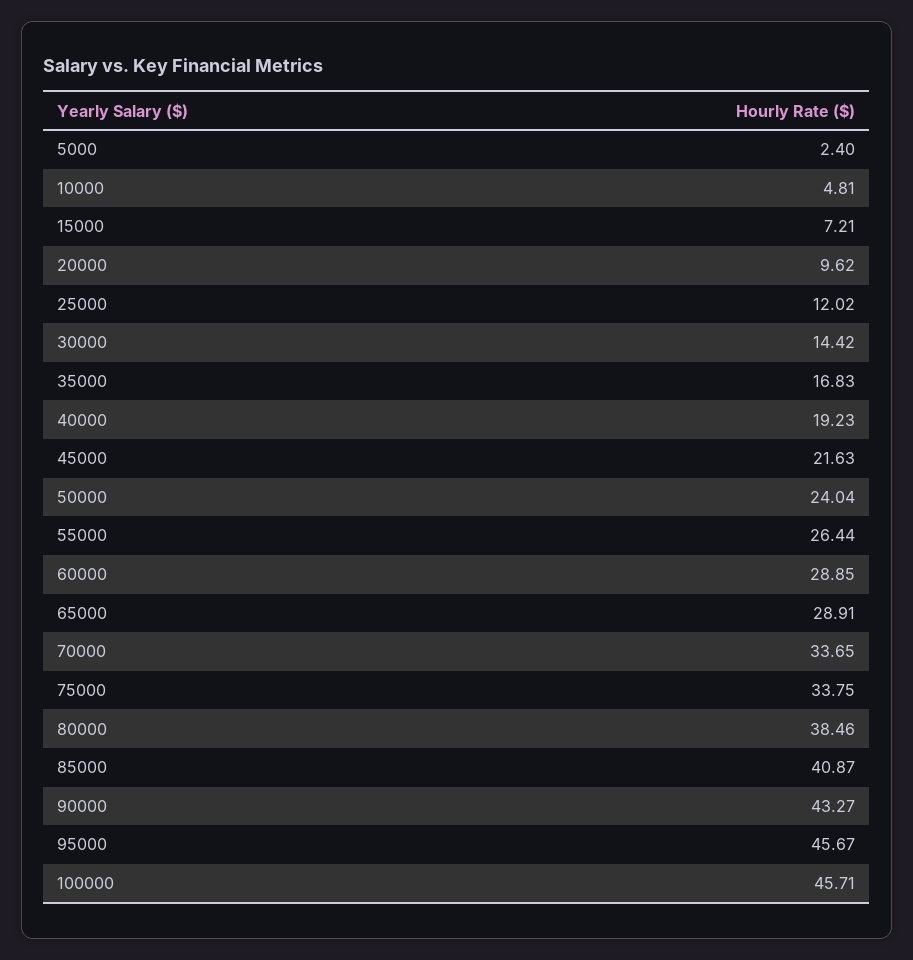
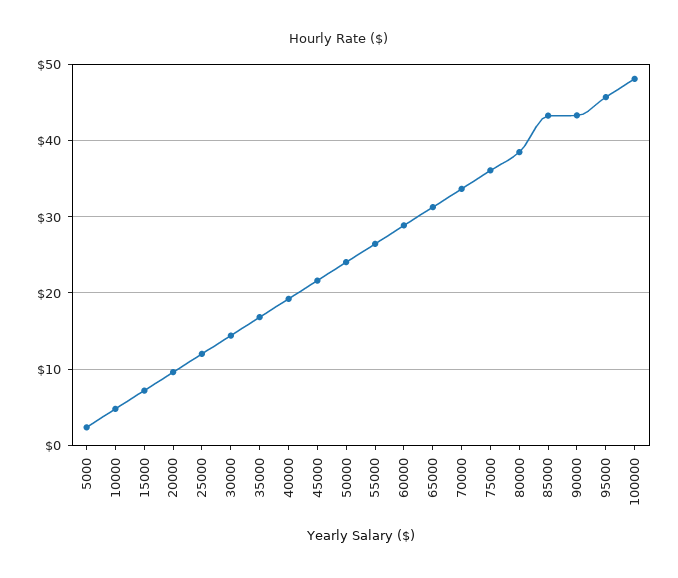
65000: 28.91 -> 31
75000: 33.75 -> 36
85000: 40.87 -> 43
100000: 45.71 -> 48

